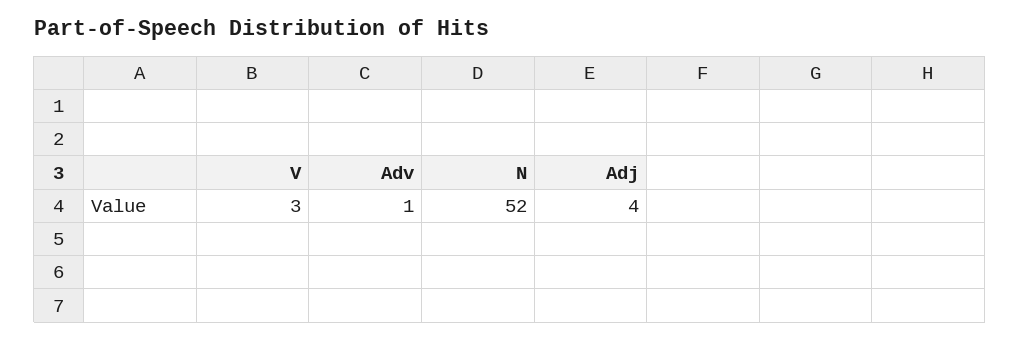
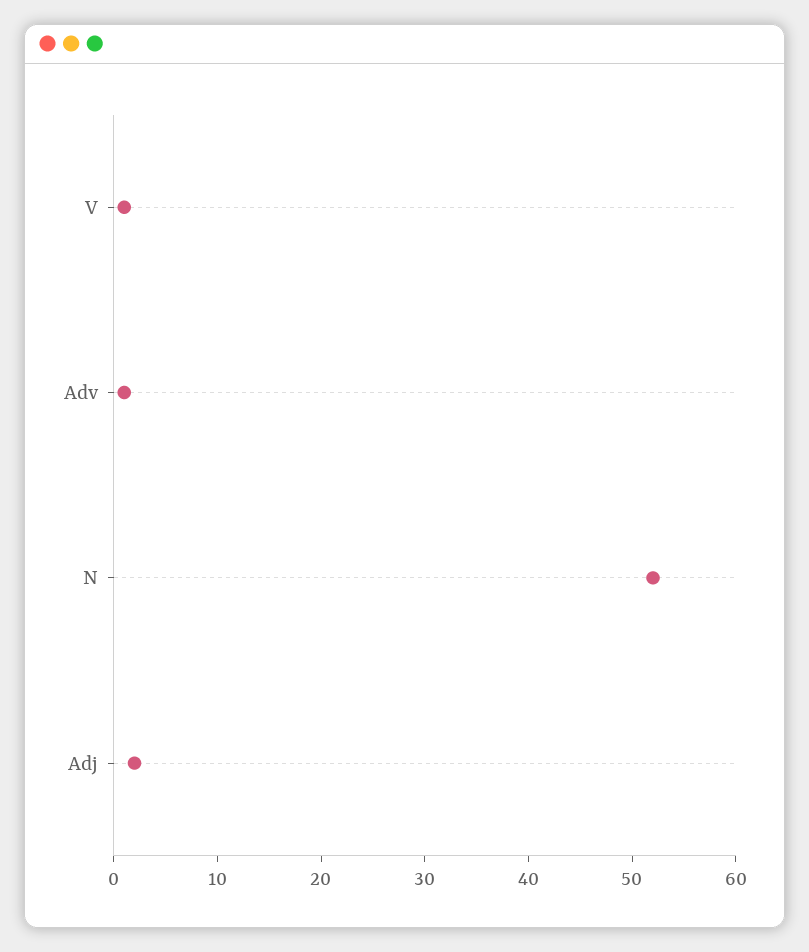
V: 3 -> 1
Adj: 4 -> 2

